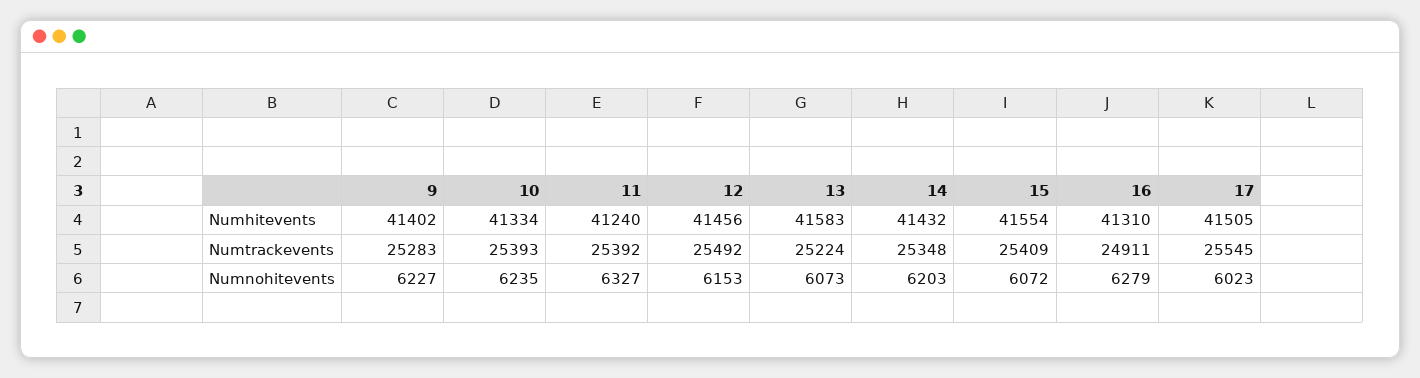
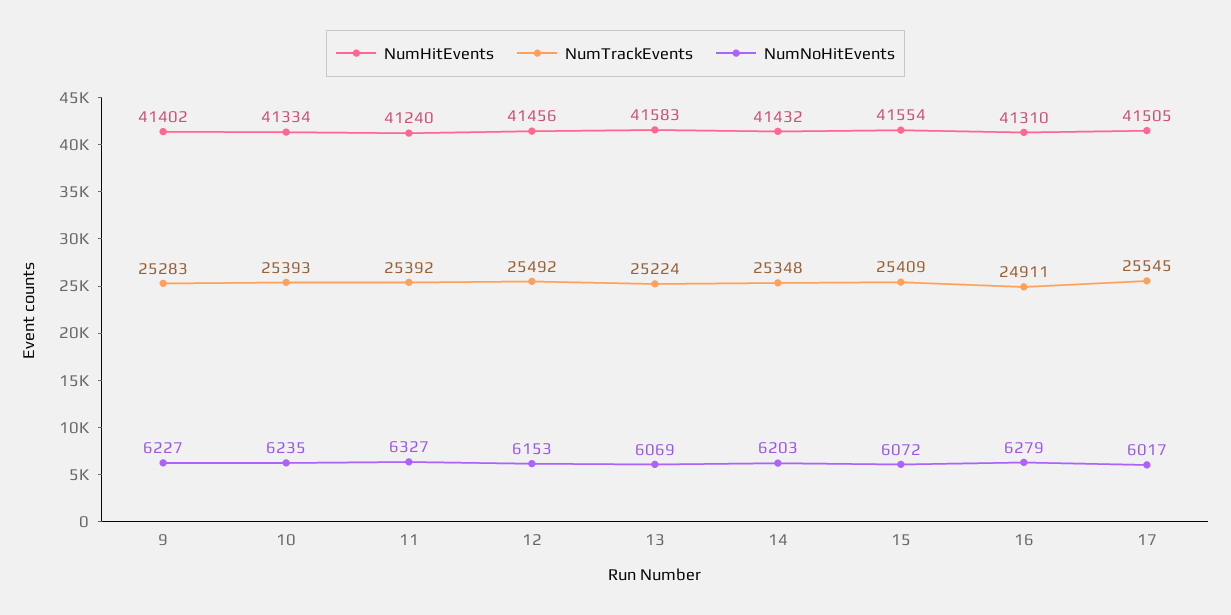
Numnohitevents, 13: 6073 -> 6069
Numnohitevents, 17: 6023 -> 6017

